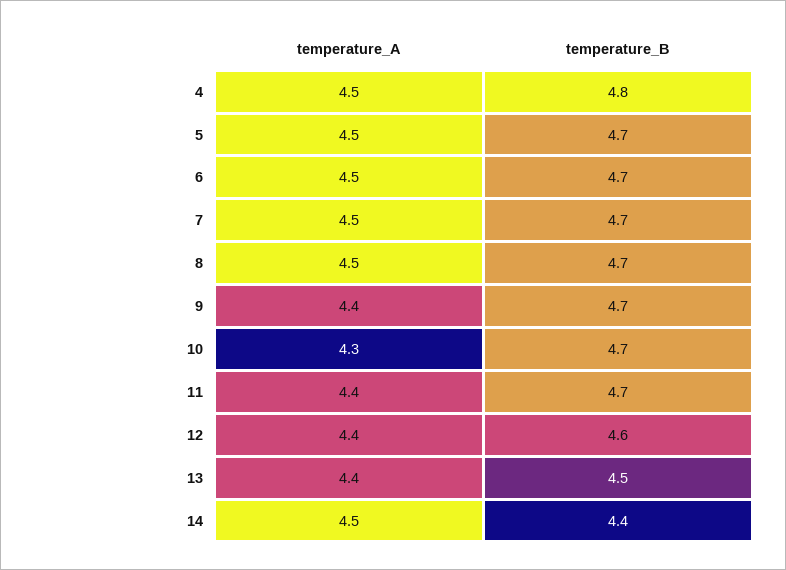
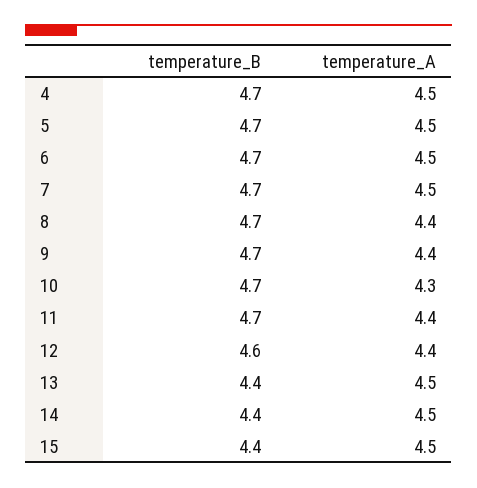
temperature_B, 4: 4.8 -> 4.7
temperature_A, 8: 4.5 -> 4.4
temperature_A, 13: 4.4 -> 4.5
temperature_B, 13: 4.5 -> 4.4
temperature_B, 15: none -> 4.4
temperature_A, 15: none -> 4.5

